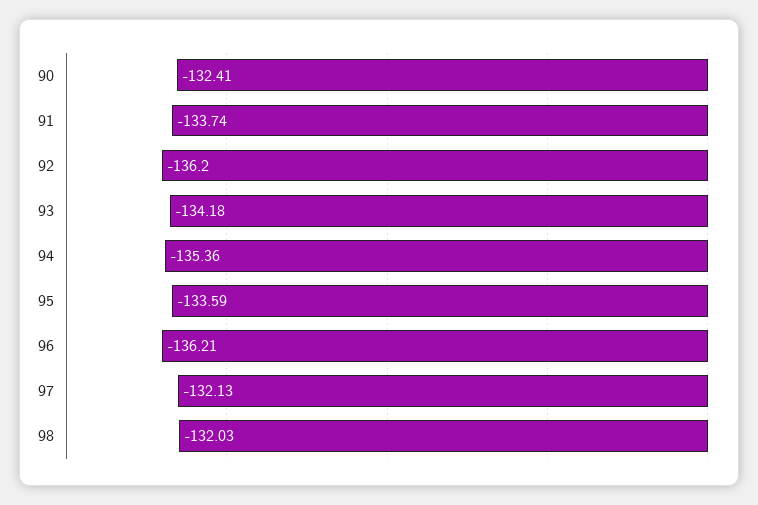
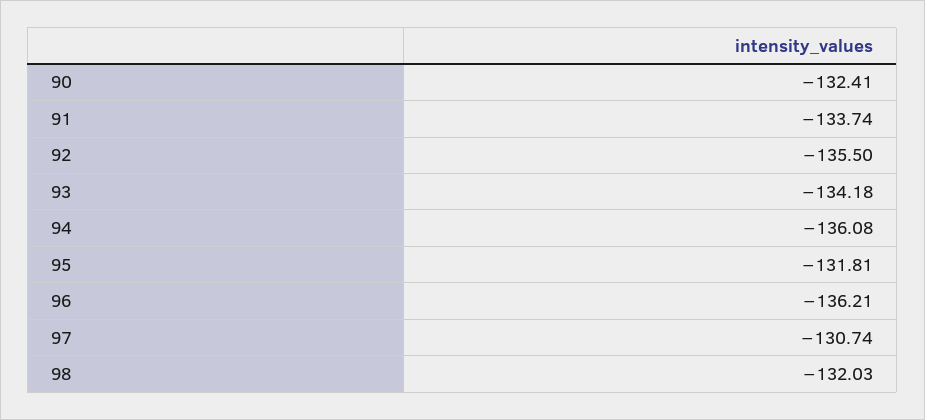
92: -136.2 -> -135.5
94: -135.36 -> -136.08
95: -133.59 -> -131.81
97: -132.13 -> -130.74

